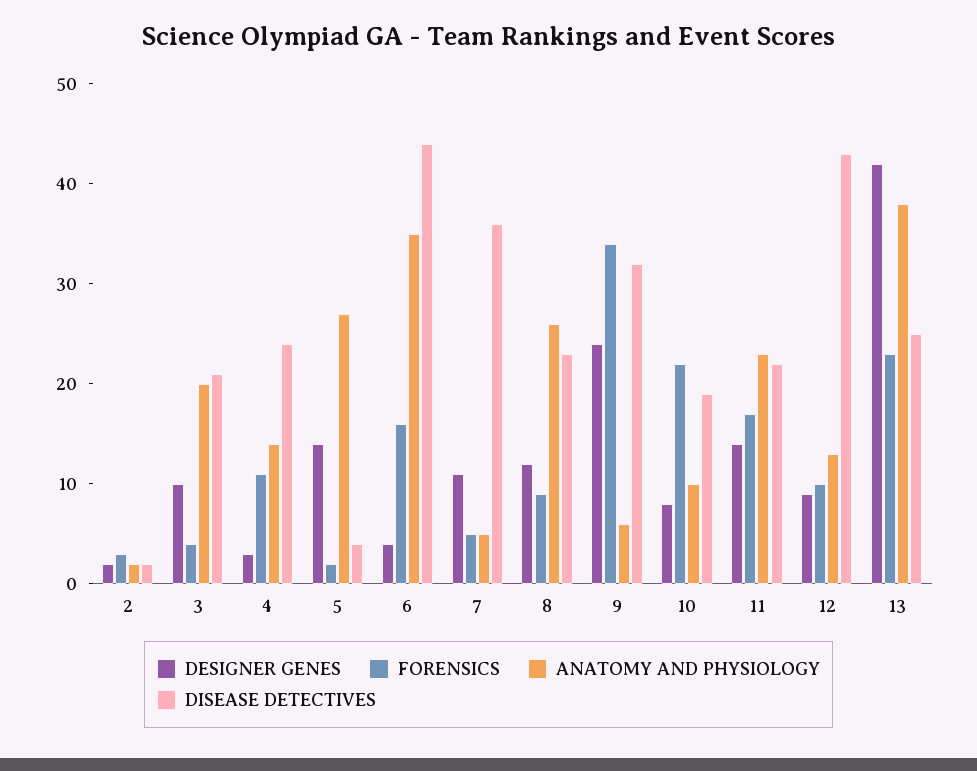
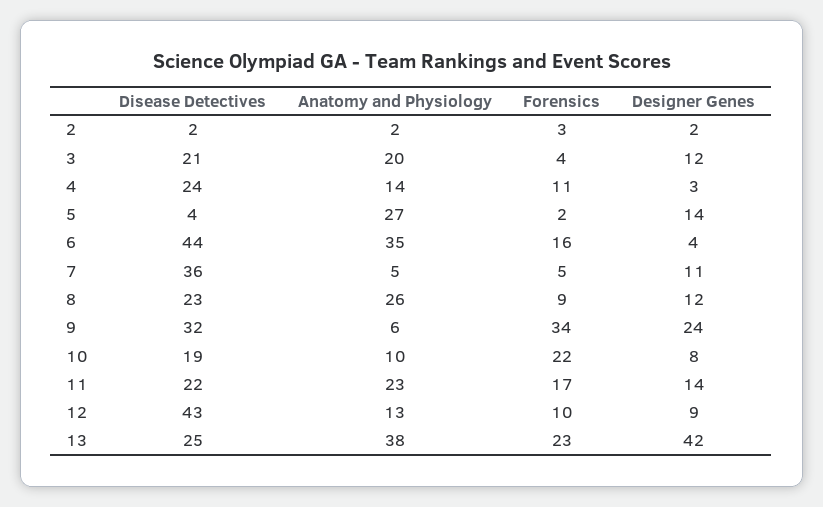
DESIGNER GENES, 3: 10 -> 12

